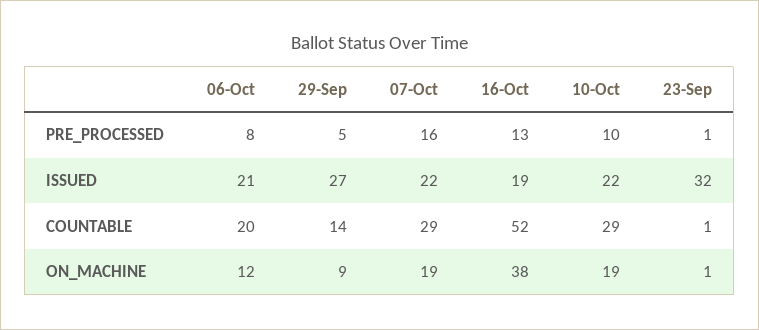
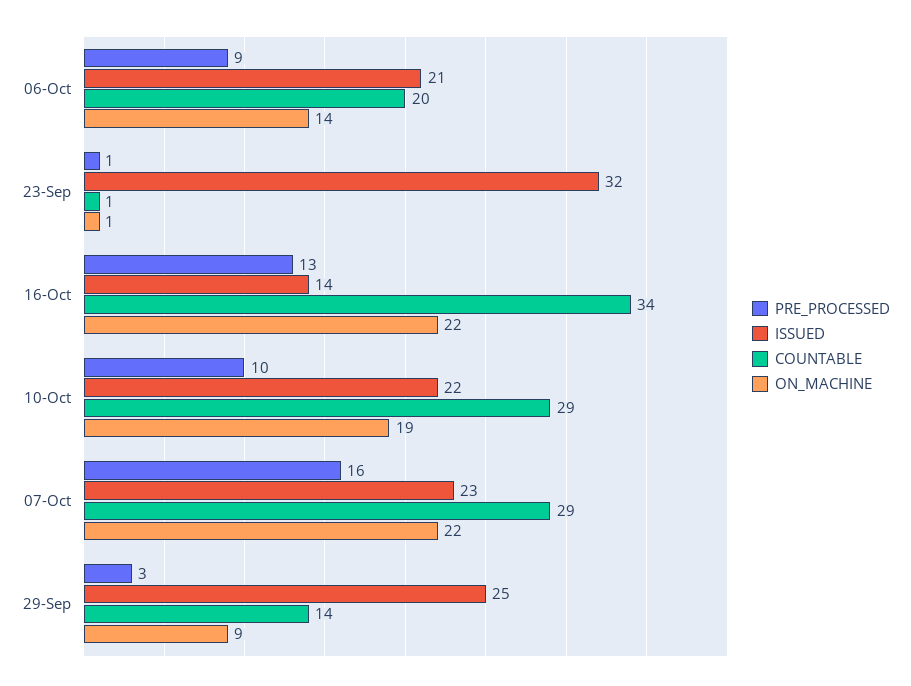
PRE_PROCESSED, 06-Oct: 8 -> 9
PRE_PROCESSED, 29-Sep: 5 -> 3
ISSUED, 29-Sep: 27 -> 25
ISSUED, 07-Oct: 22 -> 23
ISSUED, 16-Oct: 19 -> 14
COUNTABLE, 16-Oct: 52 -> 34
ON_MACHINE, 06-Oct: 12 -> 14
ON_MACHINE, 07-Oct: 19 -> 22
ON_MACHINE, 16-Oct: 38 -> 22

